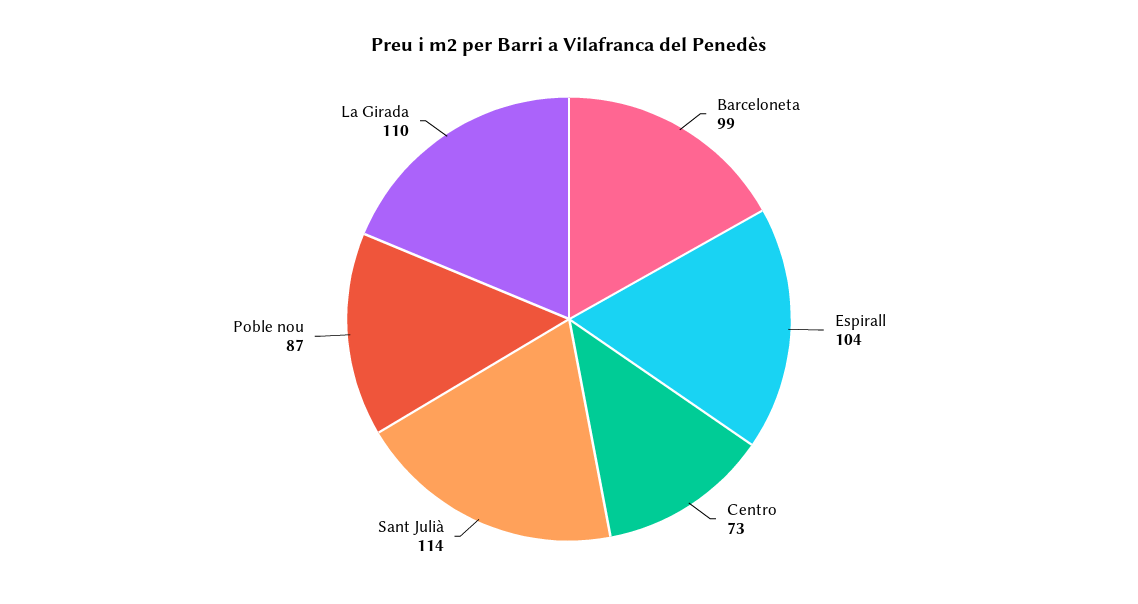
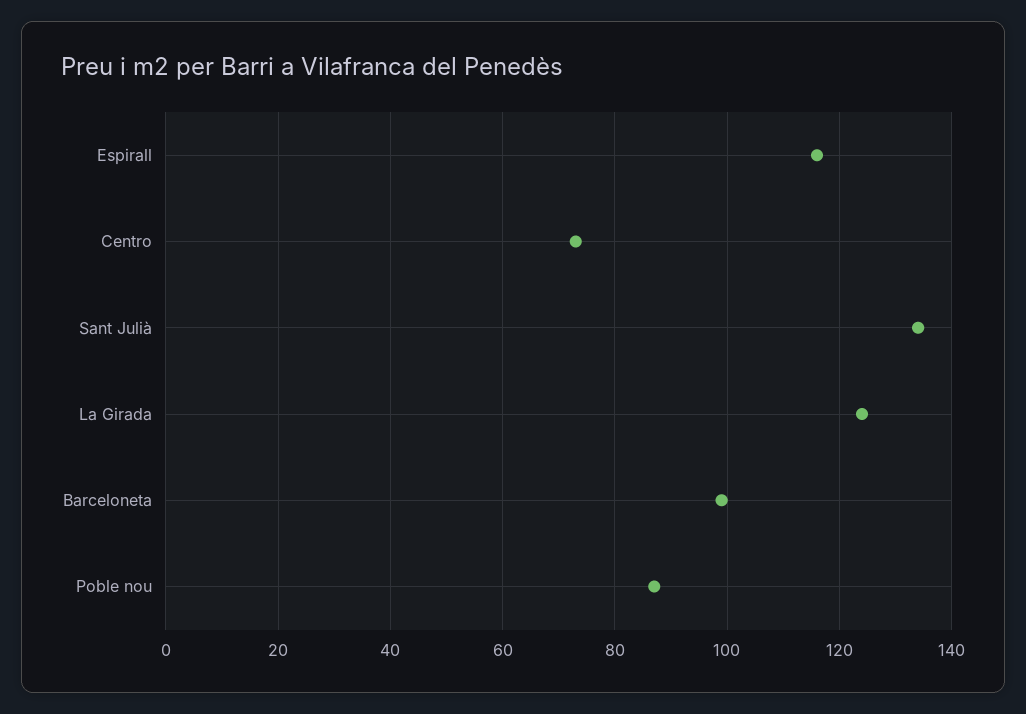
Espirall: 104 -> 115
Sant Julià: 114 -> 135
La Girada: 110 -> 125

